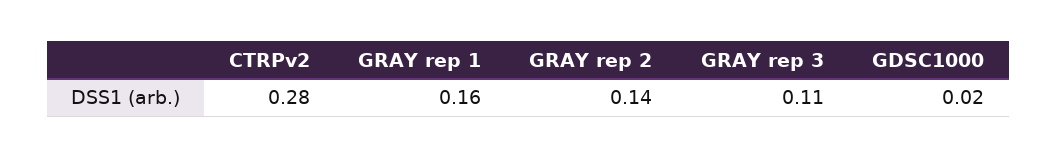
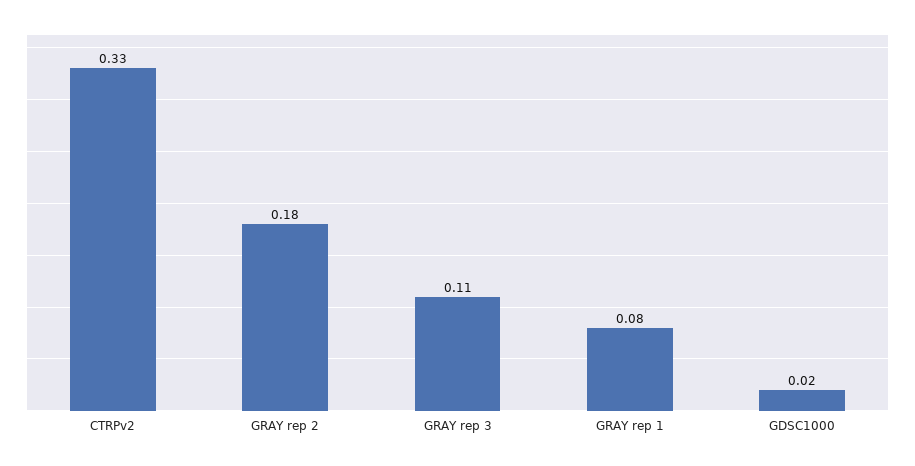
CTRPv2: 0.28 -> 0.33
GRAY rep 1: 0.16 -> 0.08
GRAY rep 2: 0.14 -> 0.18

